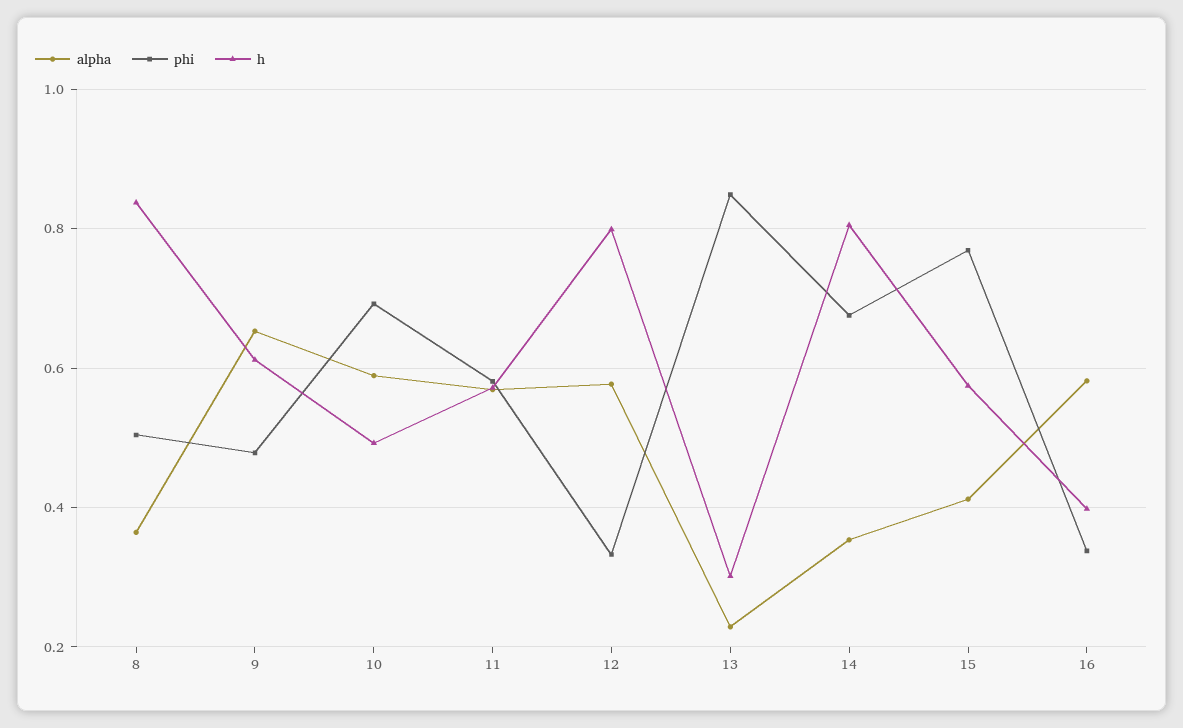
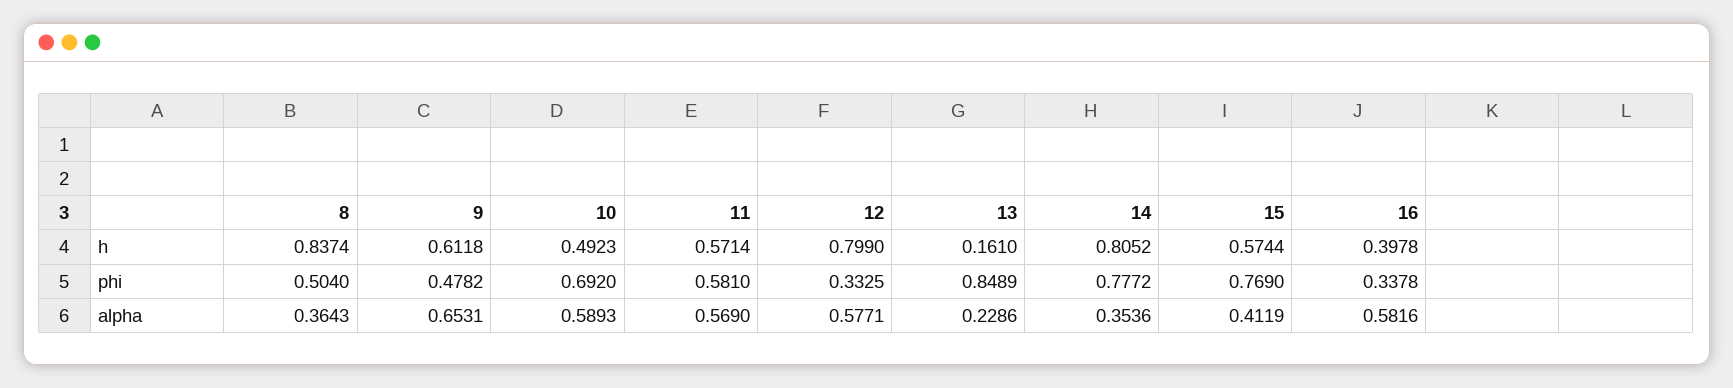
h, 13: 0.3 -> 0.161
phi, 14: 0.68 -> 0.7772

